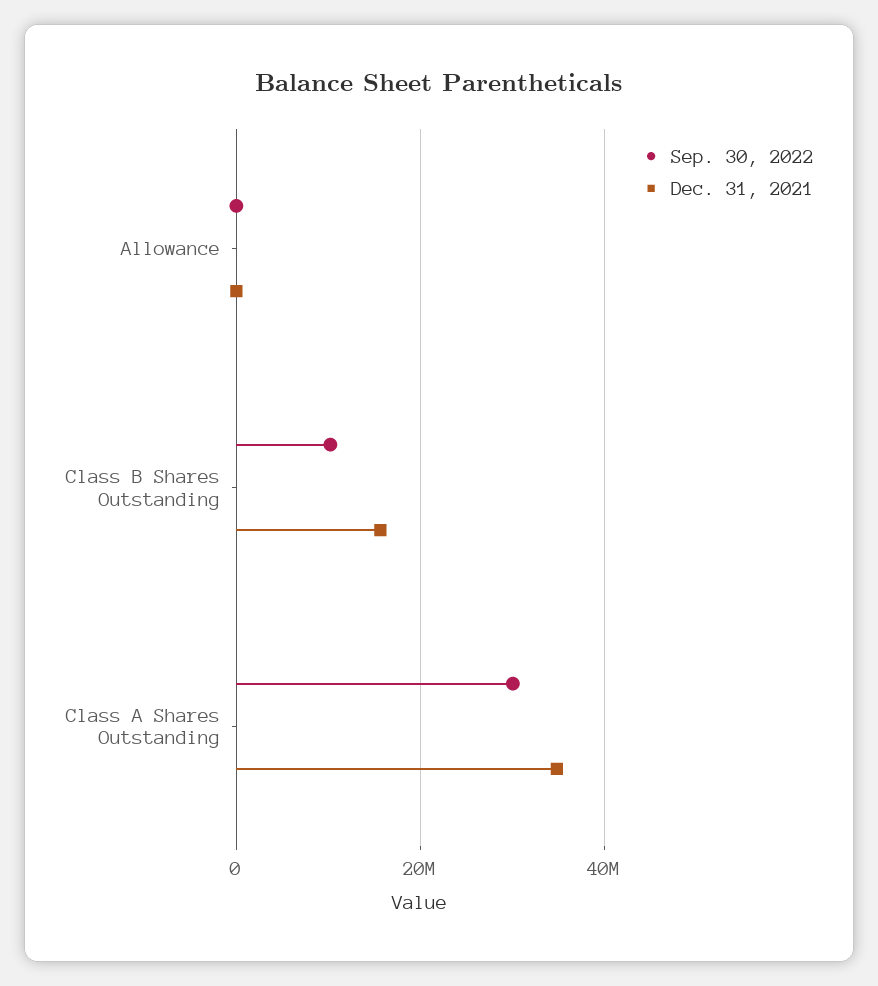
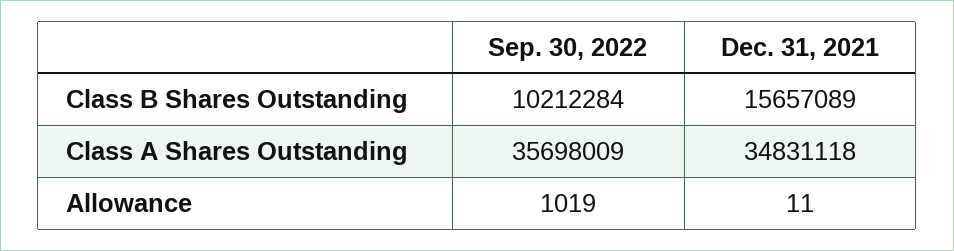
Sep. 30, 2022, Class A Shares Outstanding: 30000000 -> 35698009

